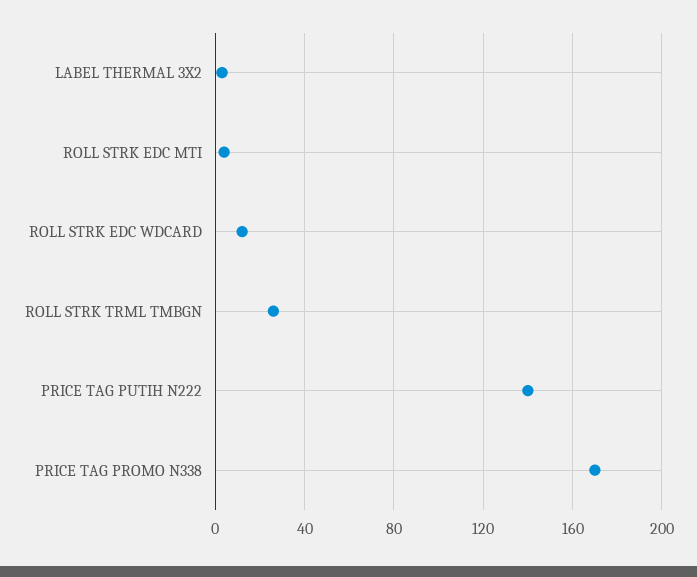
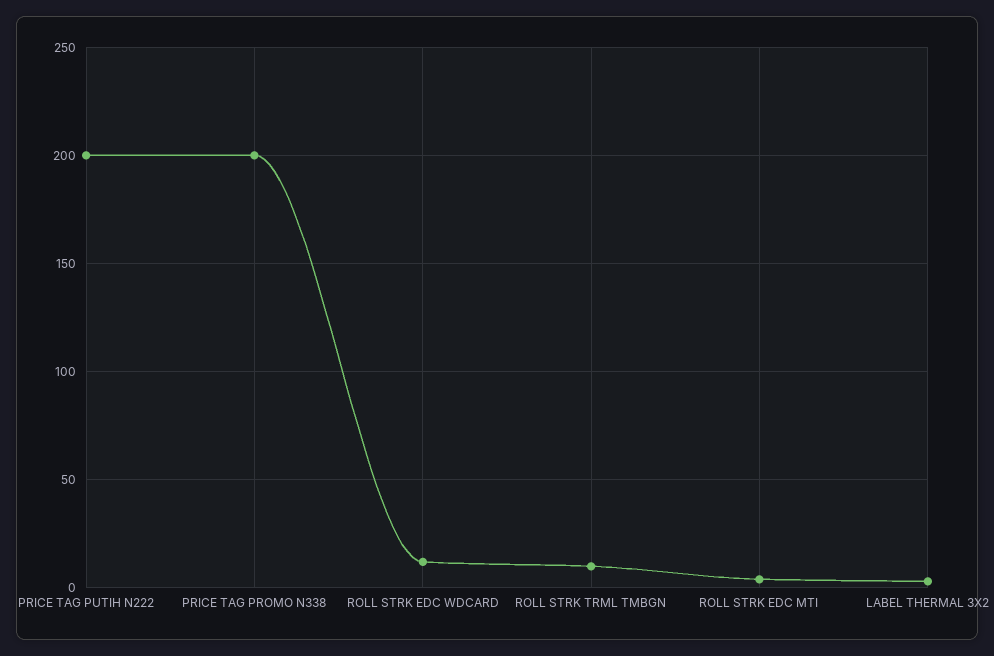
ROLL STRK TRML TMBGN: 25 -> 10
PRICE TAG PUTIH N222: 140 -> 200
PRICE TAG PROMO N338: 170 -> 200

